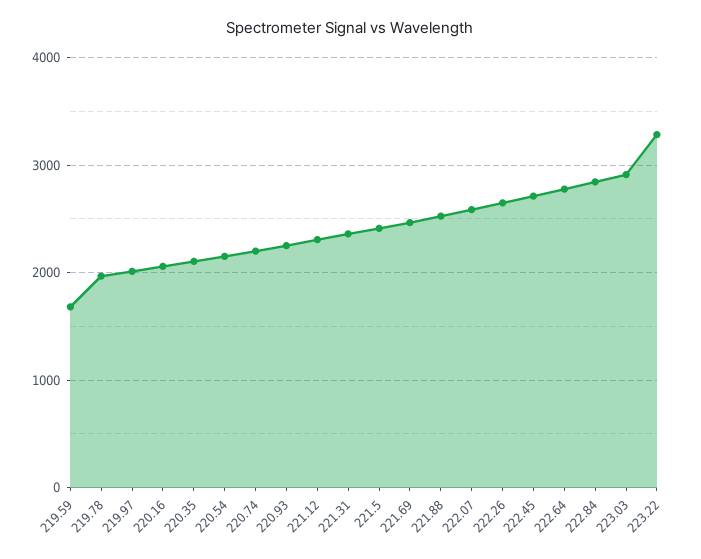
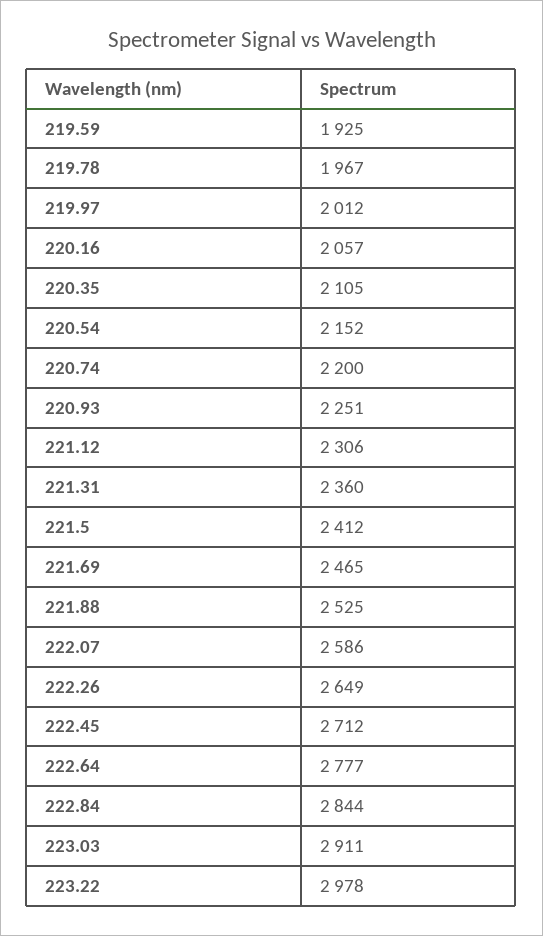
219.59: 1700 -> 1925
223.22: 3300 -> 2978

